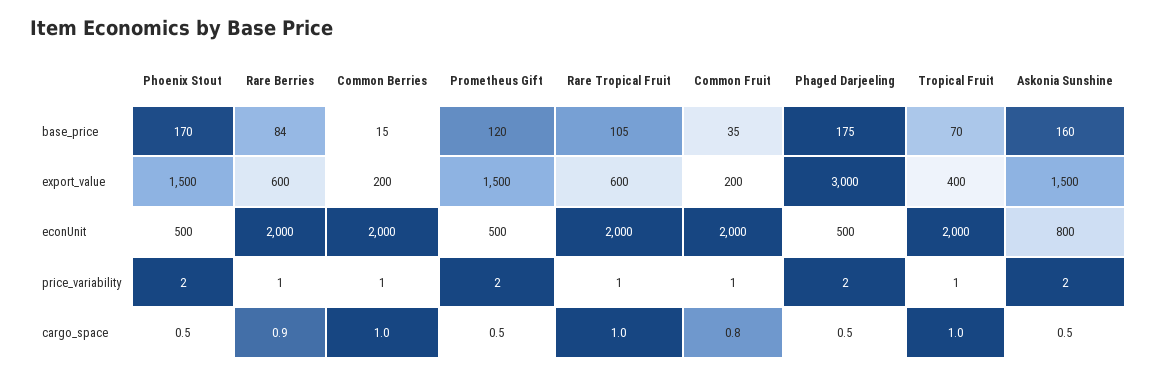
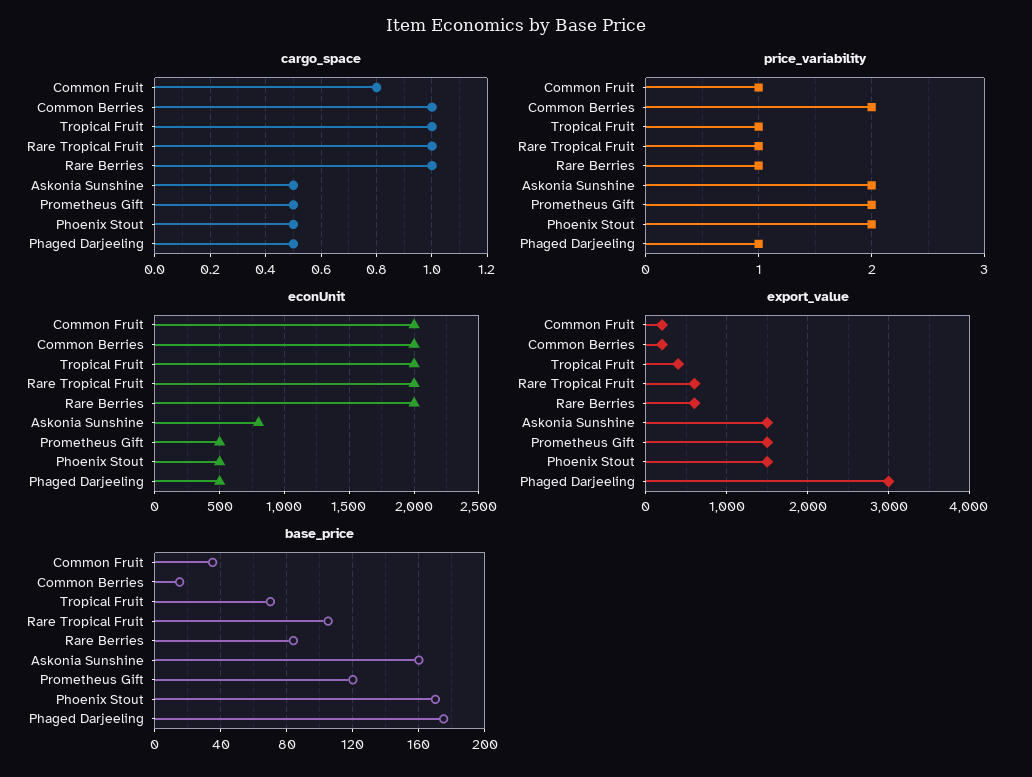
price_variability, Common Berries: 1 -> 2
price_variability, Phaged Darjeeling: 2 -> 1
cargo_space, Rare Berries: 0.9 -> 1

